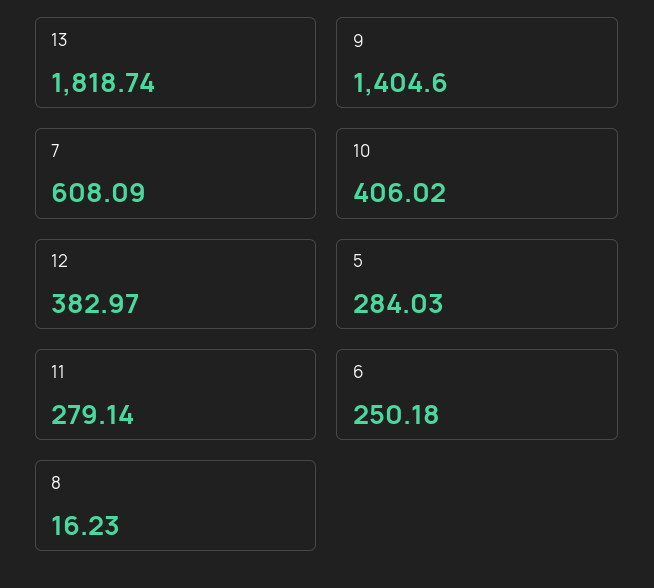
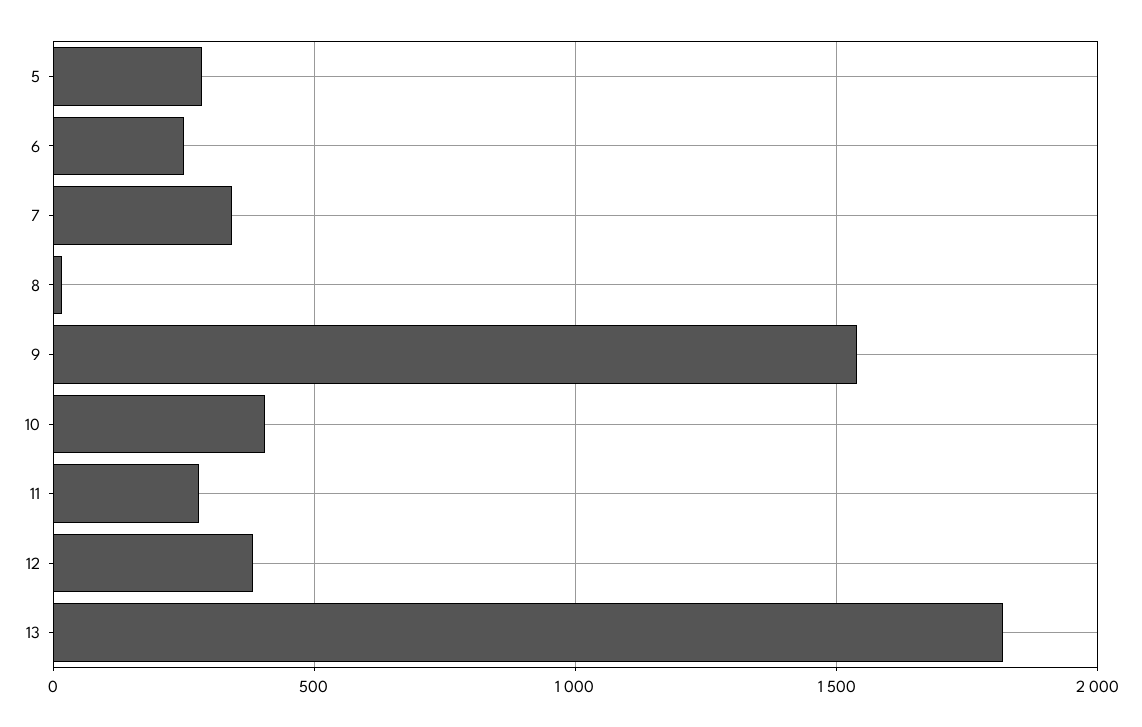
9: 1404.6 -> 1550
7: 608.09 -> 350

